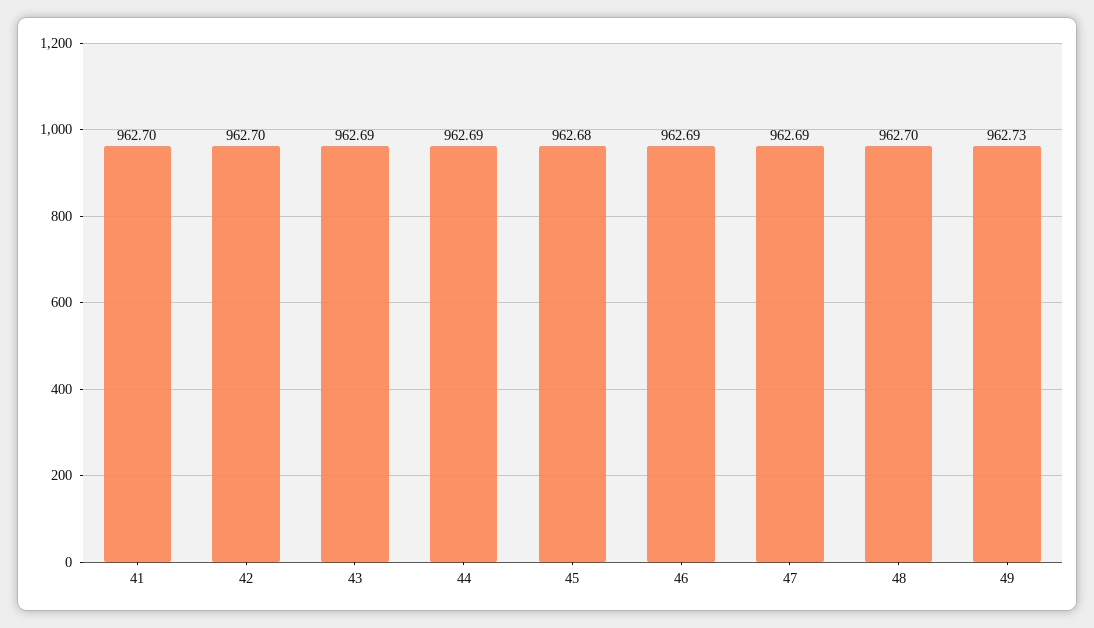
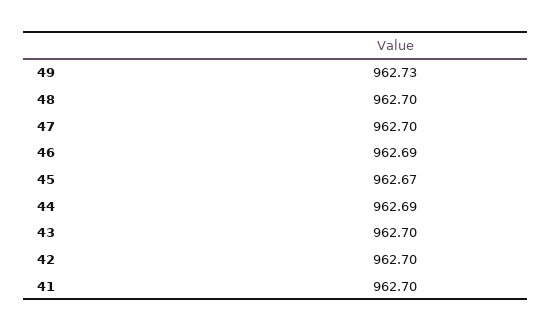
43: 962.69 -> 962.7
45: 962.68 -> 962.67
47: 962.69 -> 962.7

